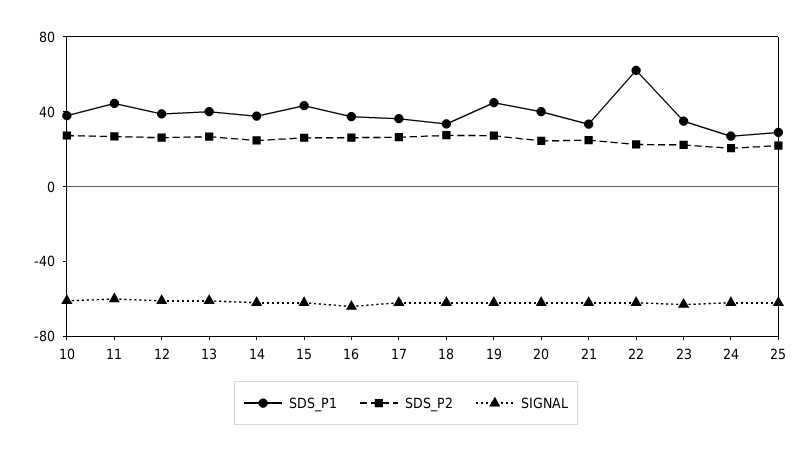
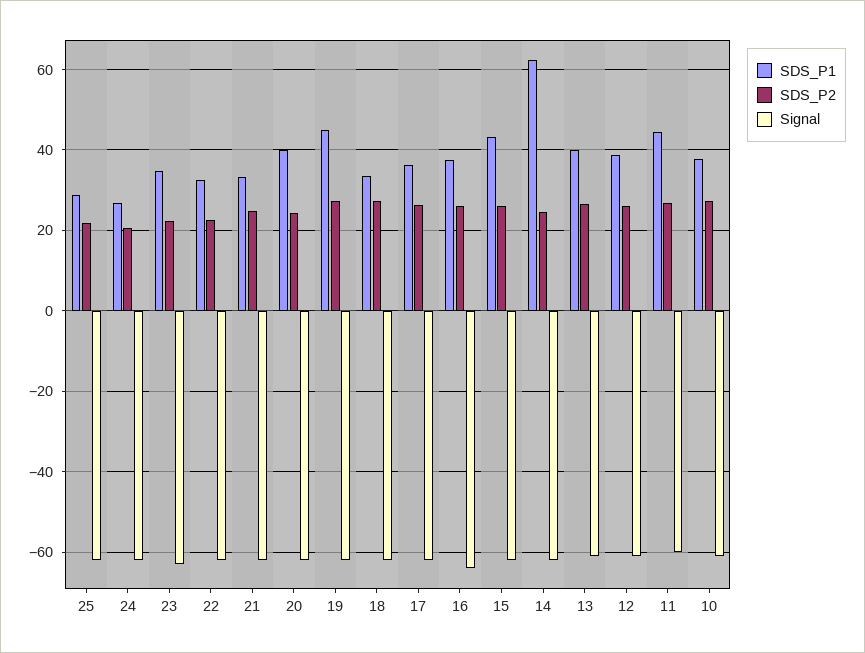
SDS_P1, 14: 40 -> 62
SDS_P1, 22: 60 -> 32

